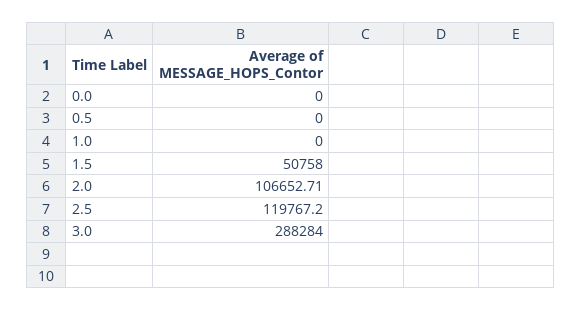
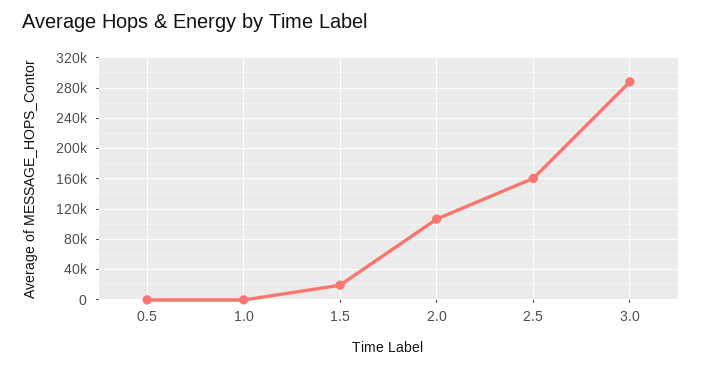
0.0: 0 -> none
1.5: 50758 -> 20000
2.5: 119767.2 -> 160000

